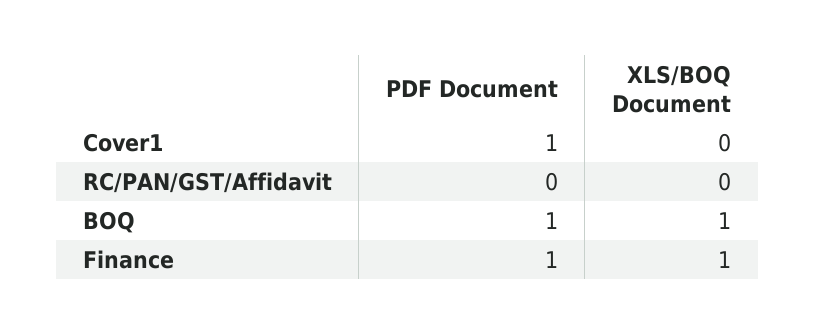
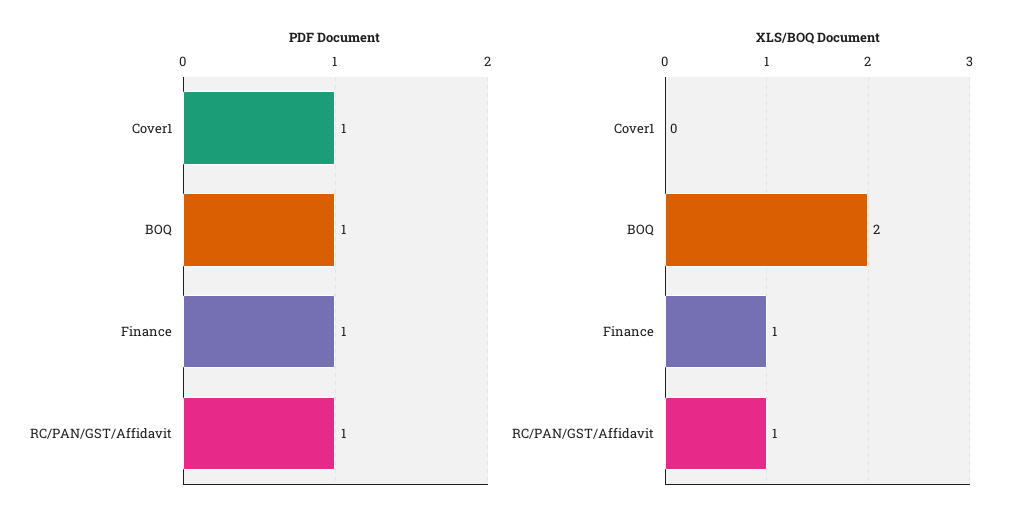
PDF Document, RC/PAN/GST/Affidavit: 0 -> 1
XLS/BOQ Document, RC/PAN/GST/Affidavit: 0 -> 1
XLS/BOQ Document, BOQ: 1 -> 2

